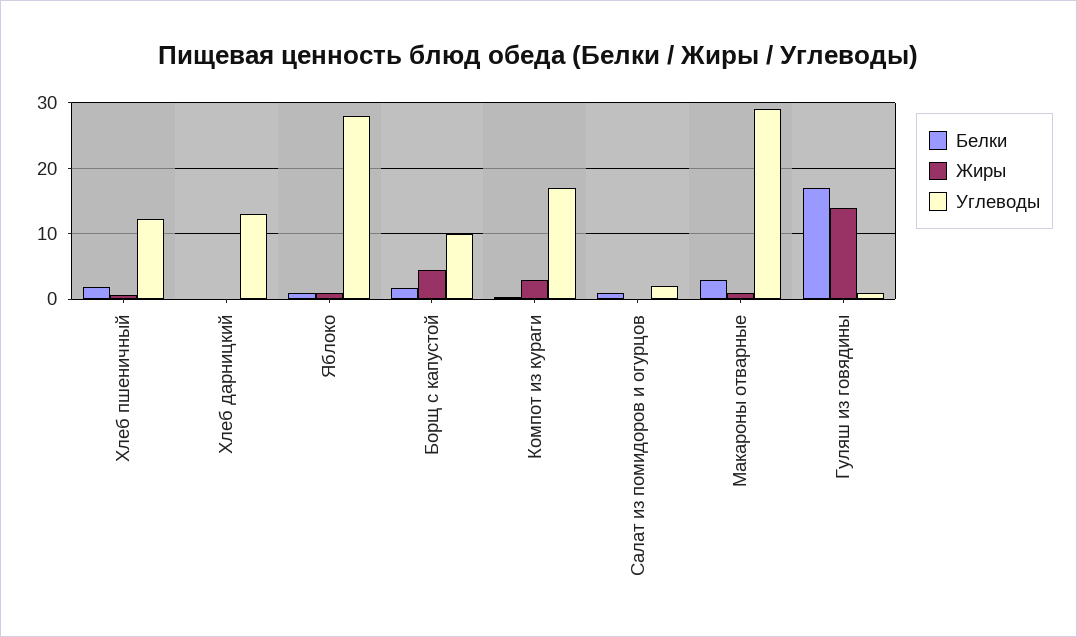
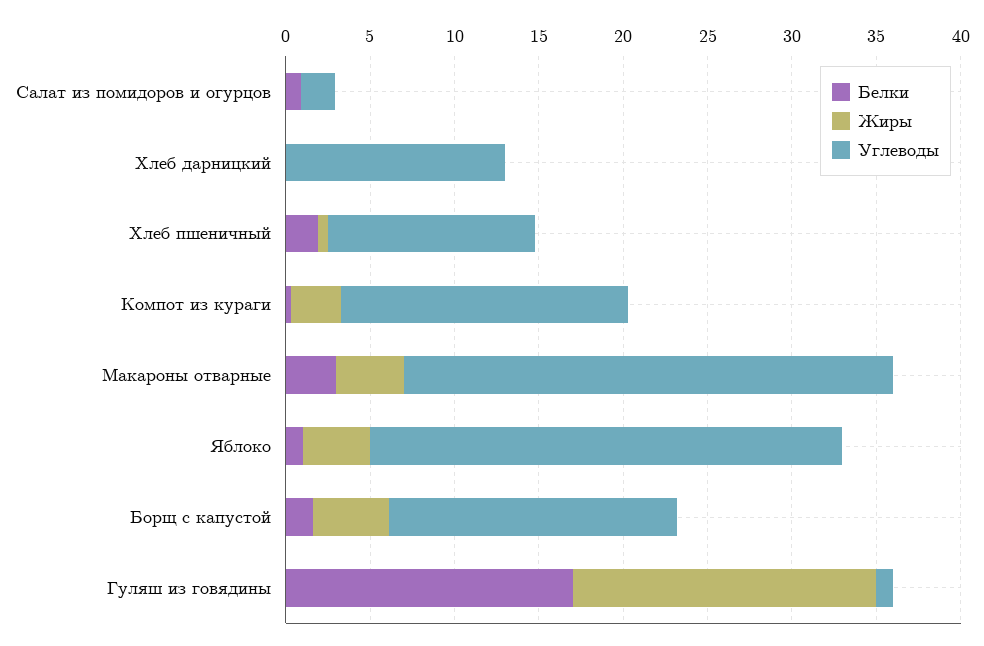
Жиры, Яблоко: 1 -> 4
Углеводы, Борщ с капустой: 10 -> 17
Жиры, Макароны отварные: 1 -> 4
Жиры, Гуляш из говядины: 14 -> 18

